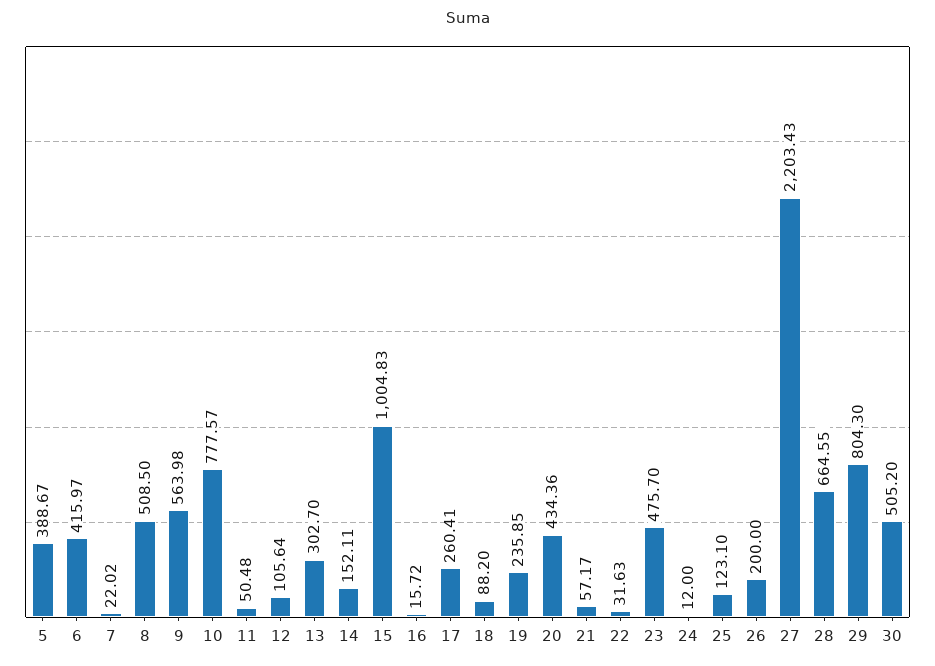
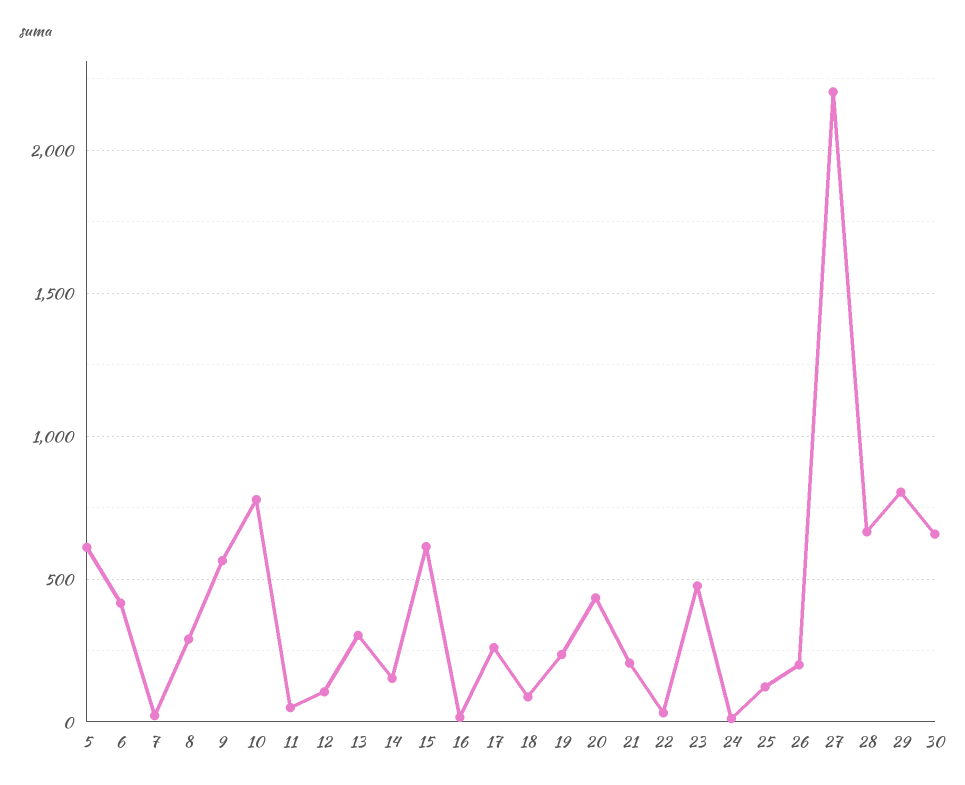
5: 388.67 -> 600
8: 508.5 -> 300
15: 1004.83 -> 600
21: 57.17 -> 200
30: 505.2 -> 650

